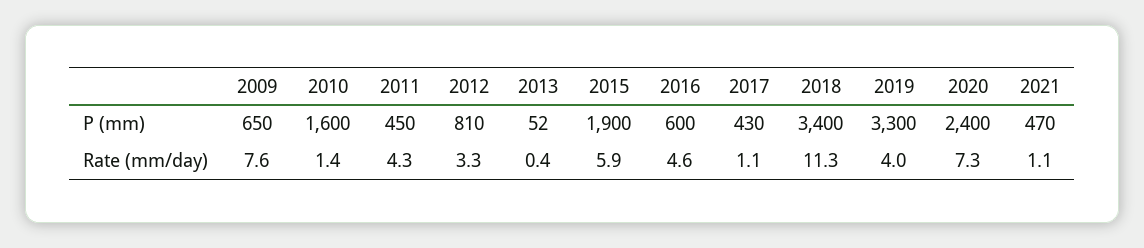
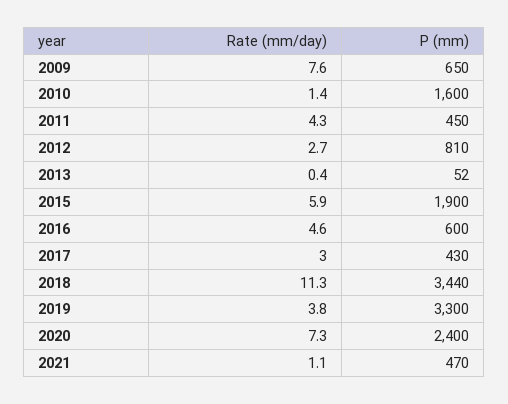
2018, P (mm): 3400 -> 3440
2012, Rate (mm/day): 3.3 -> 2.7
2017, Rate (mm/day): 1.1 -> 3
2019, Rate (mm/day): 4 -> 3.8

